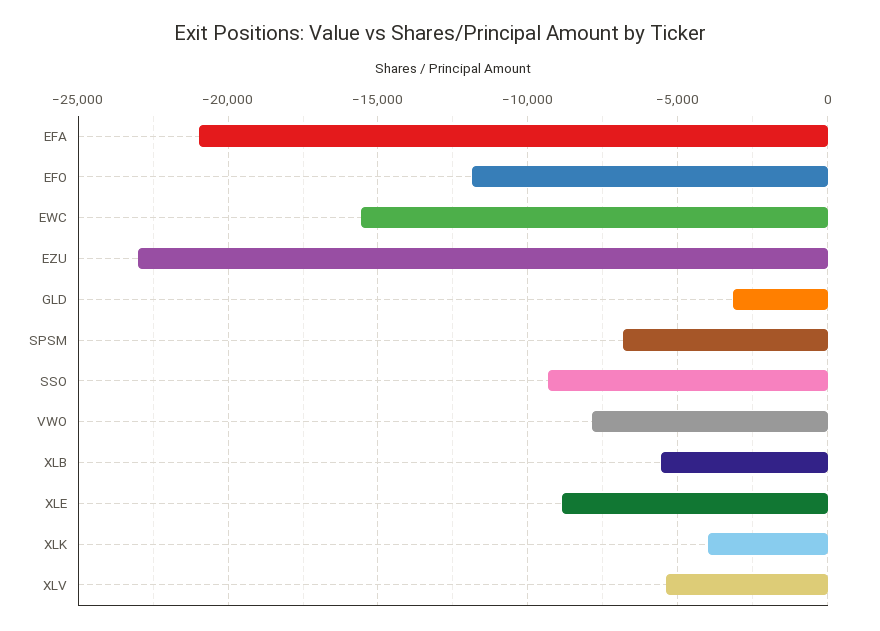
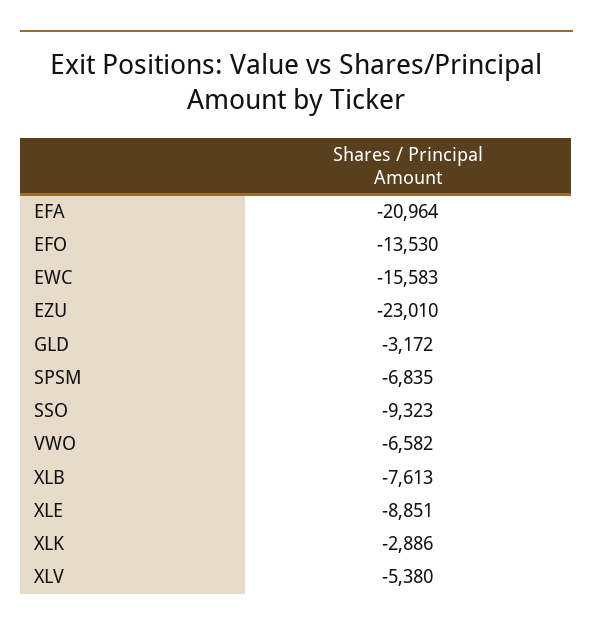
EFO: -12000 -> -13530
VWO: -8000 -> -6582
XLB: -5500 -> -7613
XLK: -4000 -> -2886

